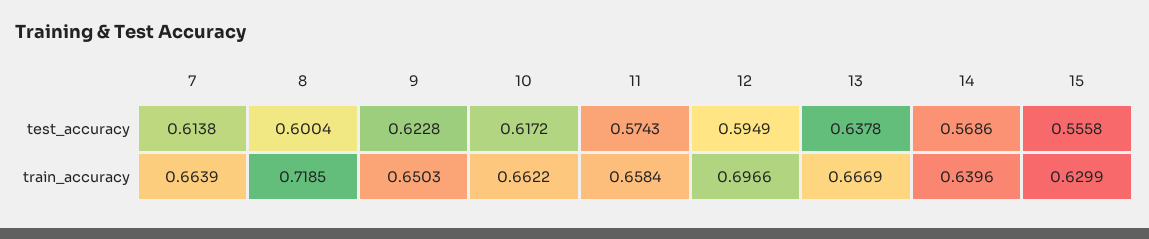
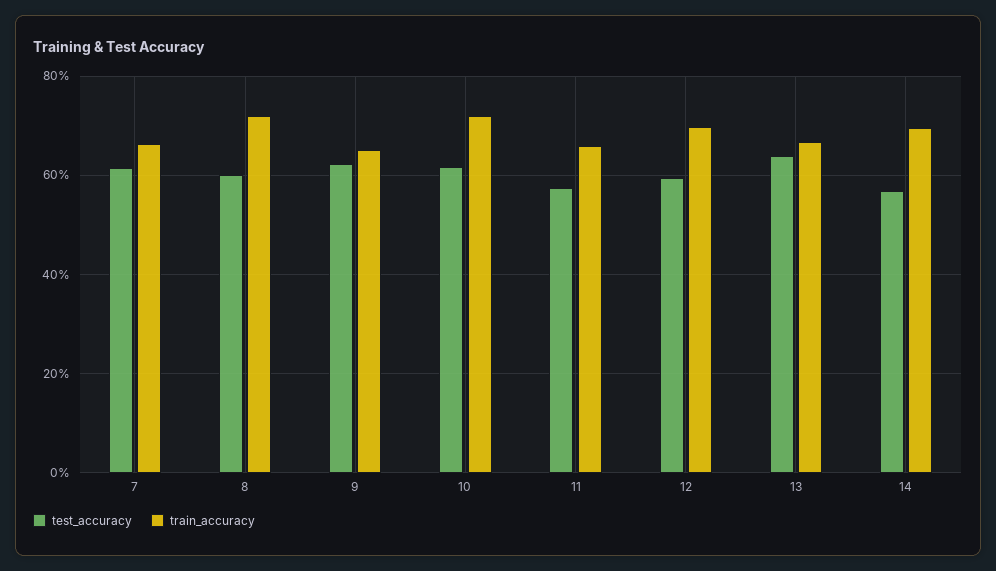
test_accuracy, 15: 0.5558 -> none
train_accuracy, 10: 0.6622 -> 0.72
train_accuracy, 14: 0.6396 -> 0.7
train_accuracy, 15: 0.6299 -> none

